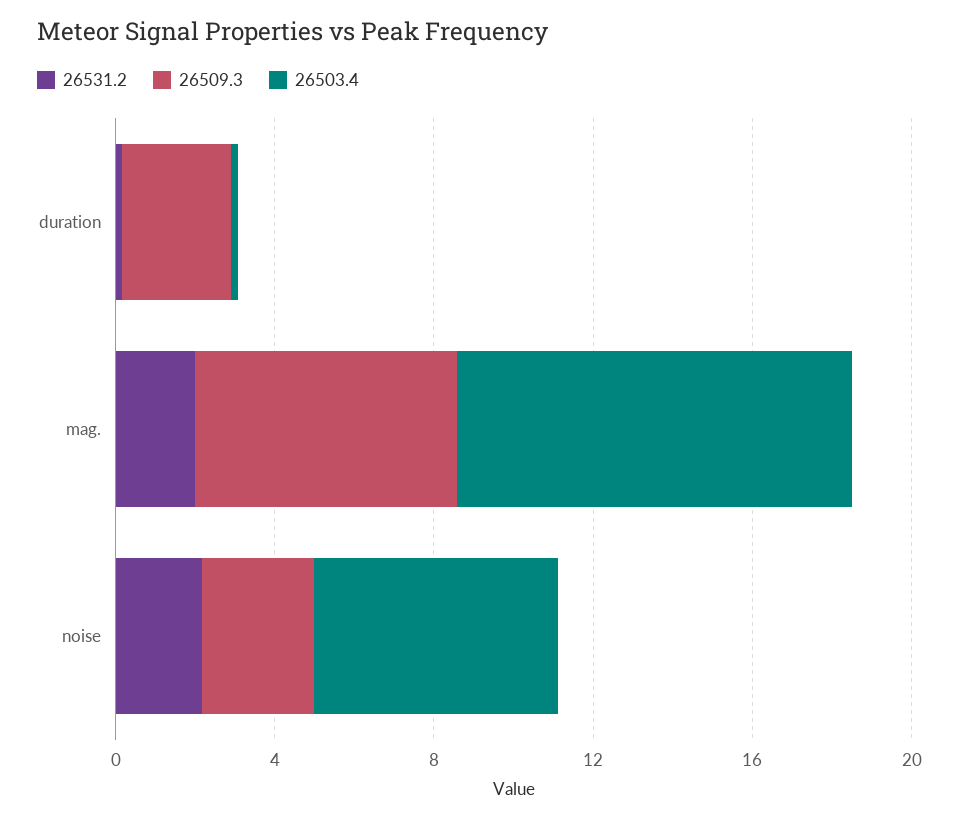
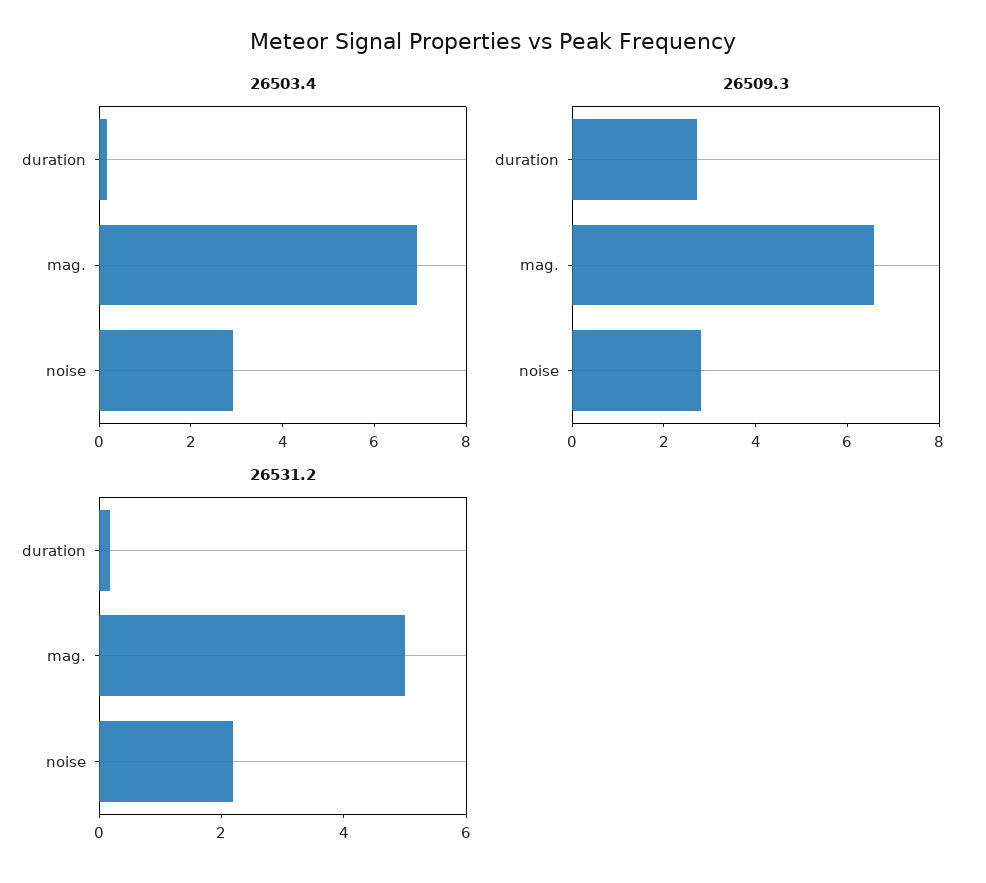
26531.2, mag.: 2 -> 5
26503.4, mag.: 10 -> 7
26503.4, noise: 6 -> 3

